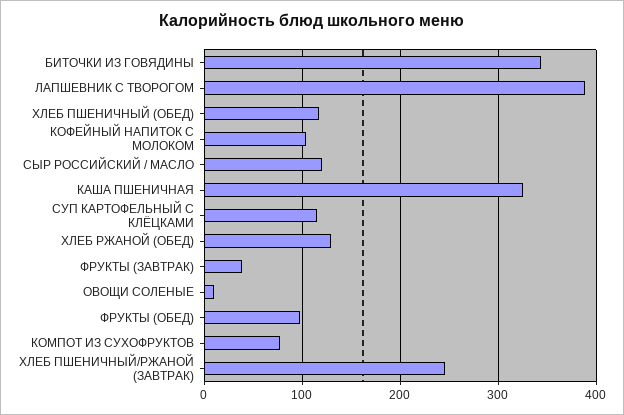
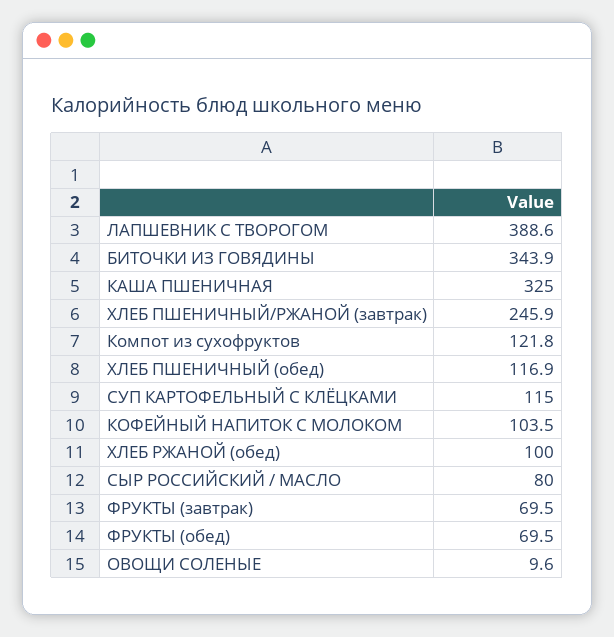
СЫР РОССИЙСКИЙ / МАСЛО: 120 -> 80
ХЛЕБ РЖАНОЙ (ОБЕД): 130 -> 100
ФРУКТЫ (ЗАВТРАК): 40 -> 69.5
ФРУКТЫ (ОБЕД): 100 -> 69.5
КОМПОТ ИЗ СУХОФРУКТОВ: 80 -> 121.8

